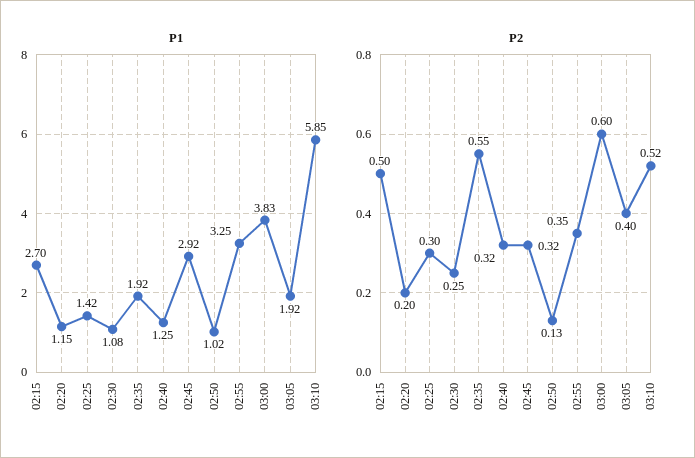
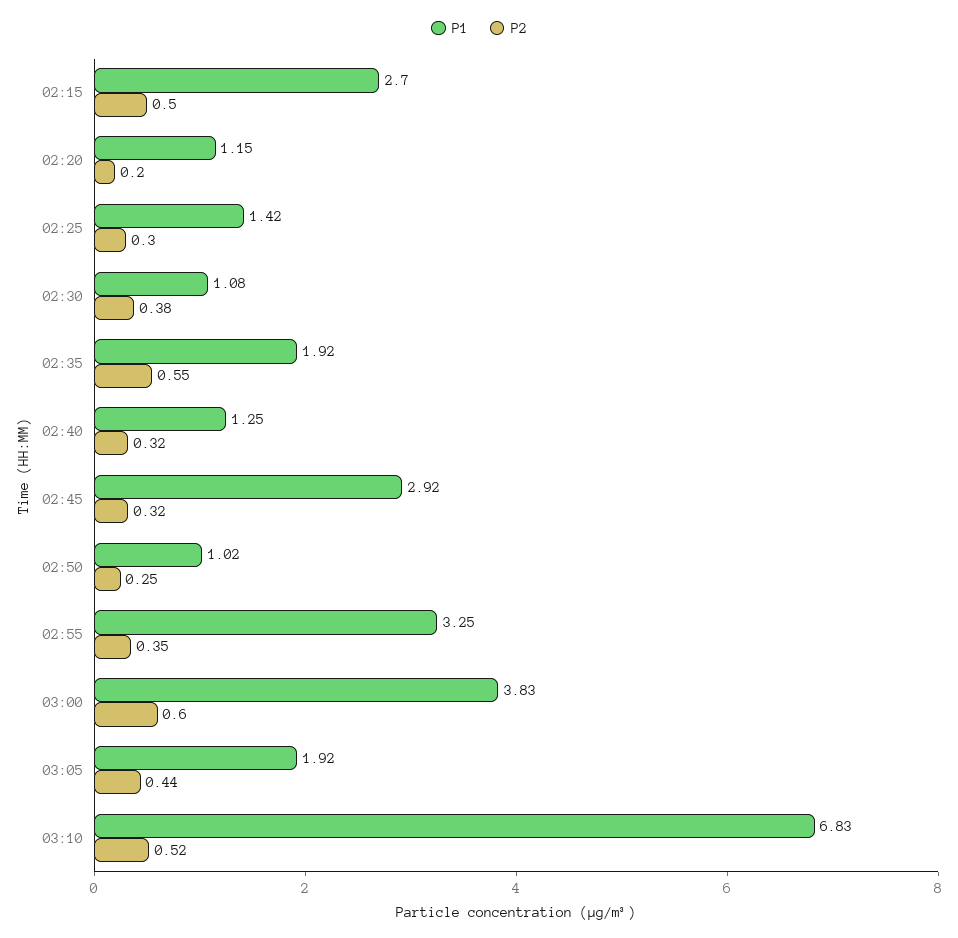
P1, 03:10: 5.85 -> 6.83
P2, 02:30: 0.25 -> 0.38
P2, 02:50: 0.13 -> 0.25
P2, 03:05: 0.4 -> 0.44

